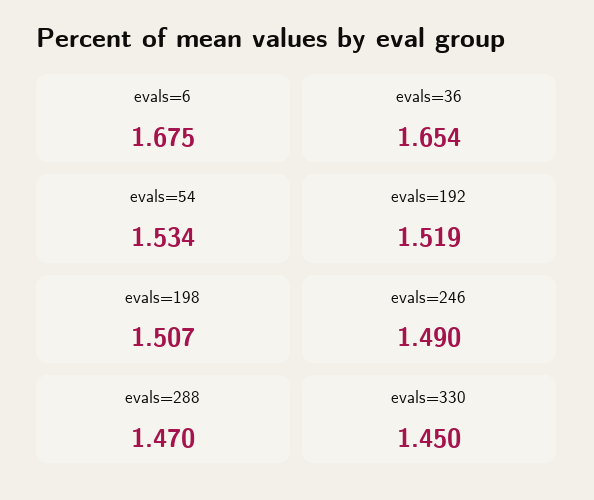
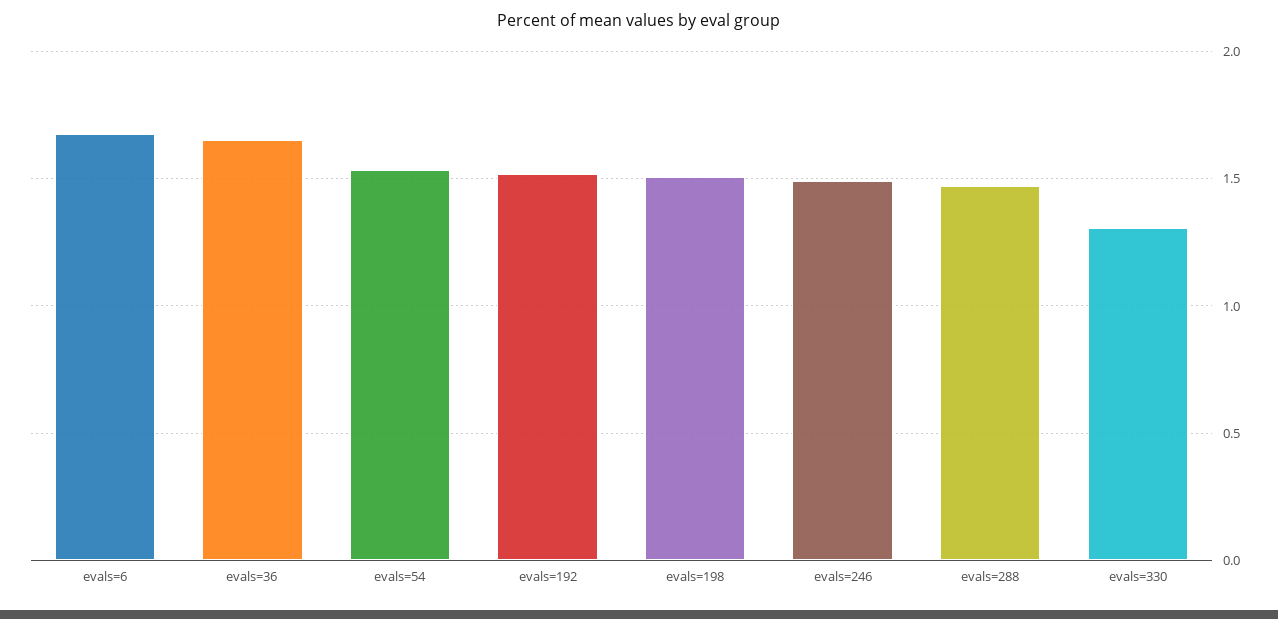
evals=330: 1.45 -> 1.3

